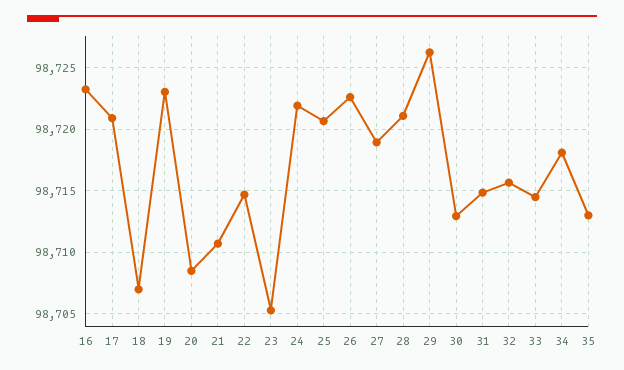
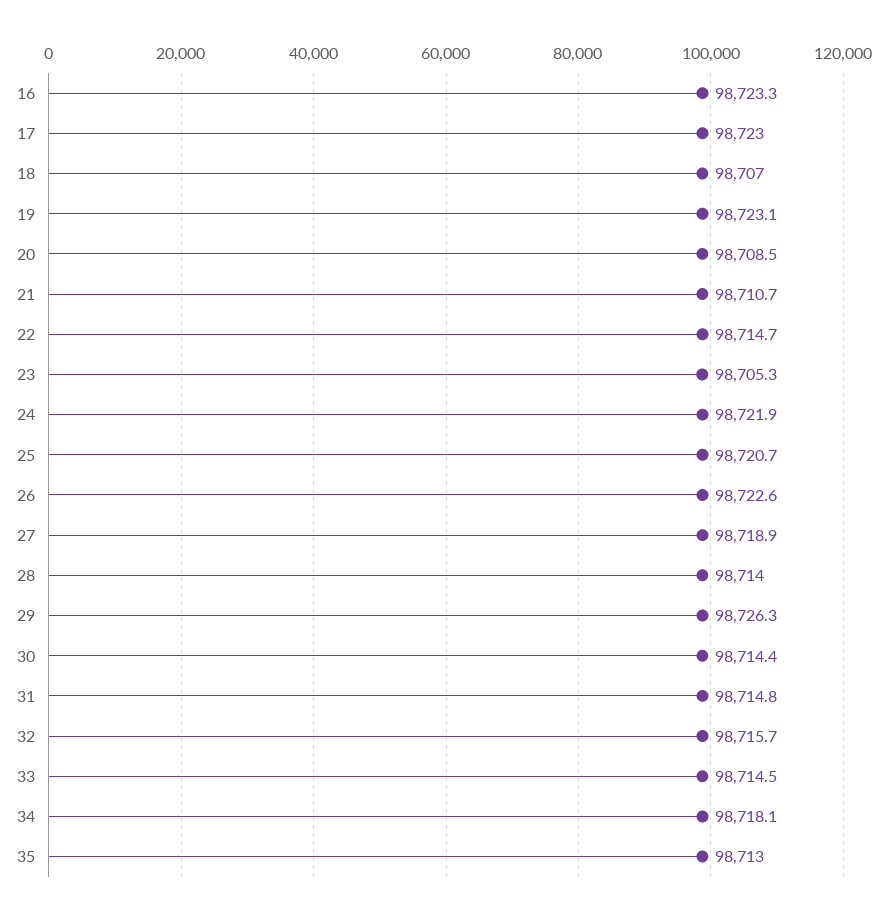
17: 98721 -> 98723
28: 98721 -> 98714
30: 98713 -> 98714.4

